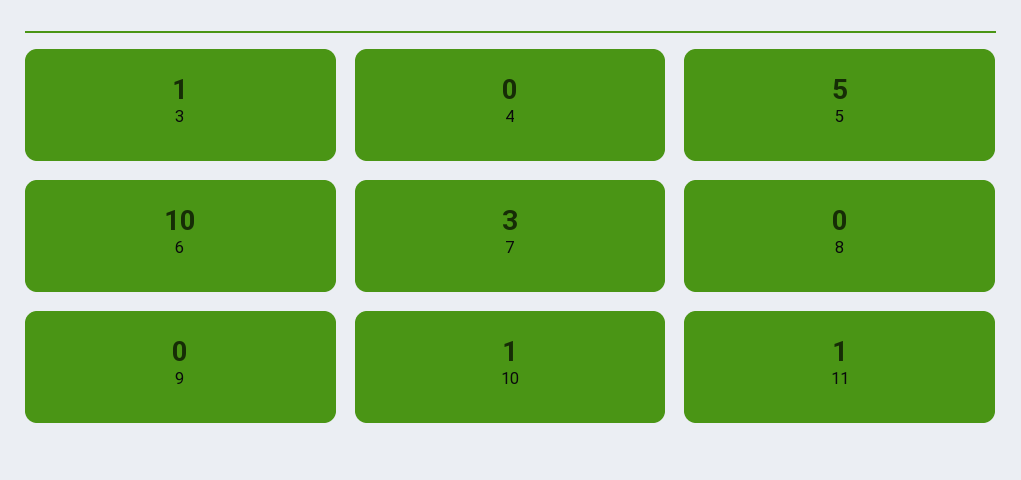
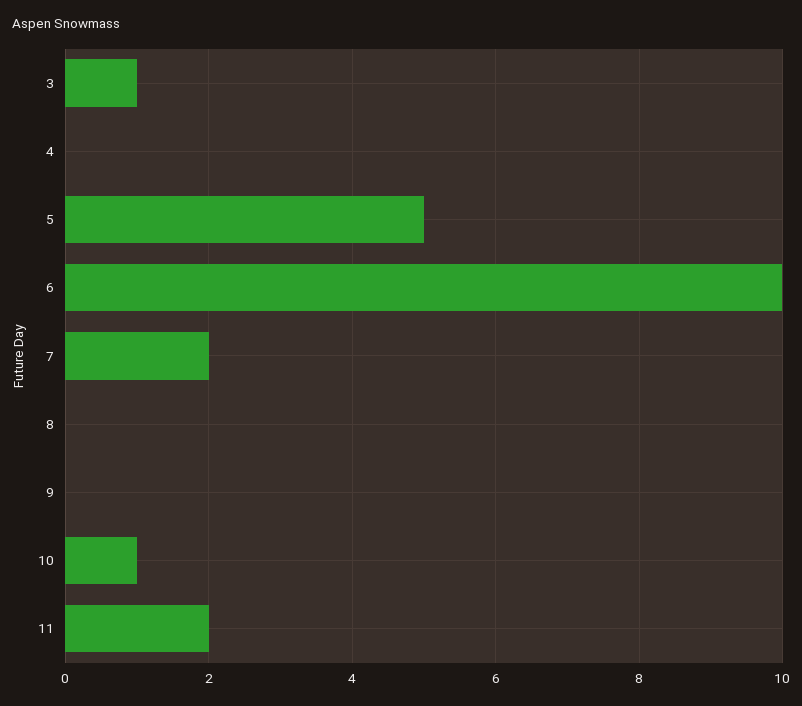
7: 3 -> 2
11: 1 -> 2

